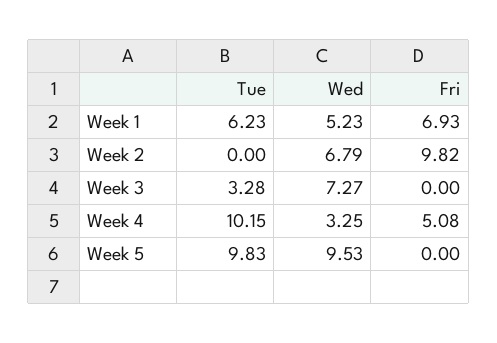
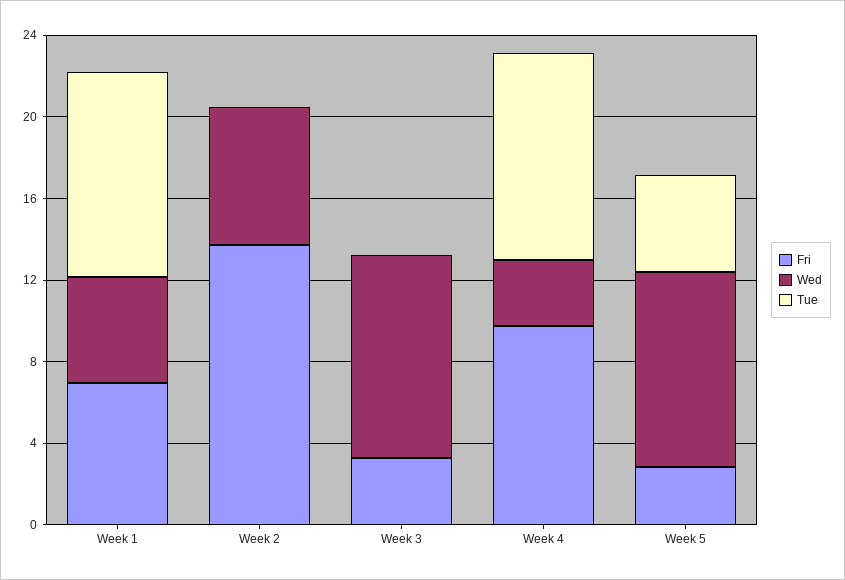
Tue, Week 1: 6.23 -> 10
Fri, Week 2: 9.82 -> 14
Tue, Week 3: 3.28 -> 0
Wed, Week 3: 7.27 -> 10
Fri, Week 3: 0 -> 3
Fri, Week 4: 5.08 -> 10
Tue, Week 5: 9.83 -> 5
Fri, Week 5: 0 -> 3

